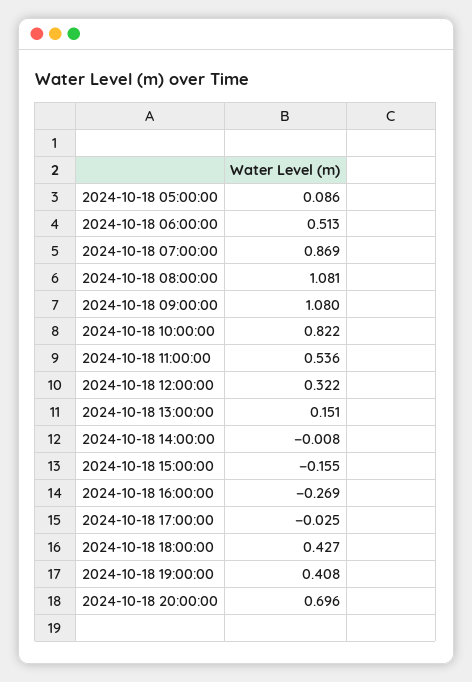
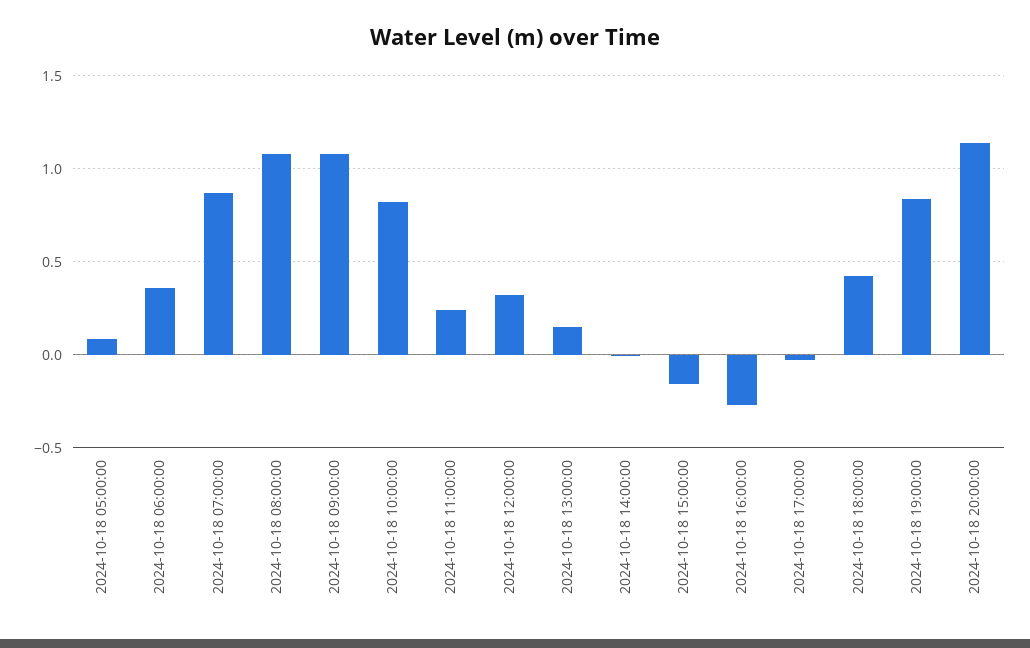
2024-10-18 06:00:00: 0.513 -> 0.35
2024-10-18 11:00:00: 0.536 -> 0.25
2024-10-18 19:00:00: 0.408 -> 0.85
2024-10-18 20:00:00: 0.696 -> 1.15

